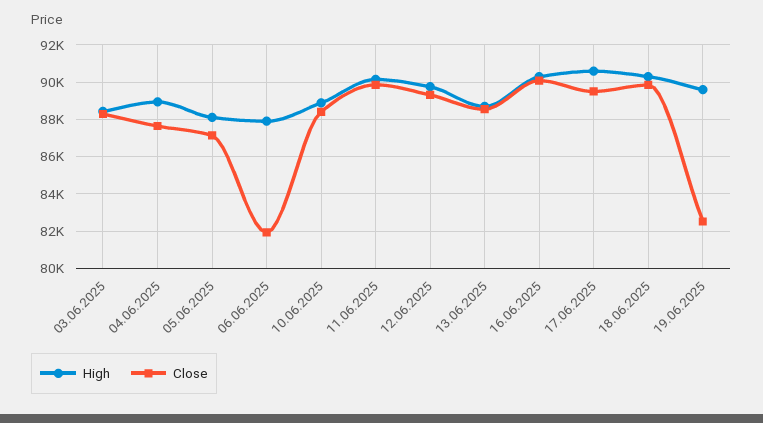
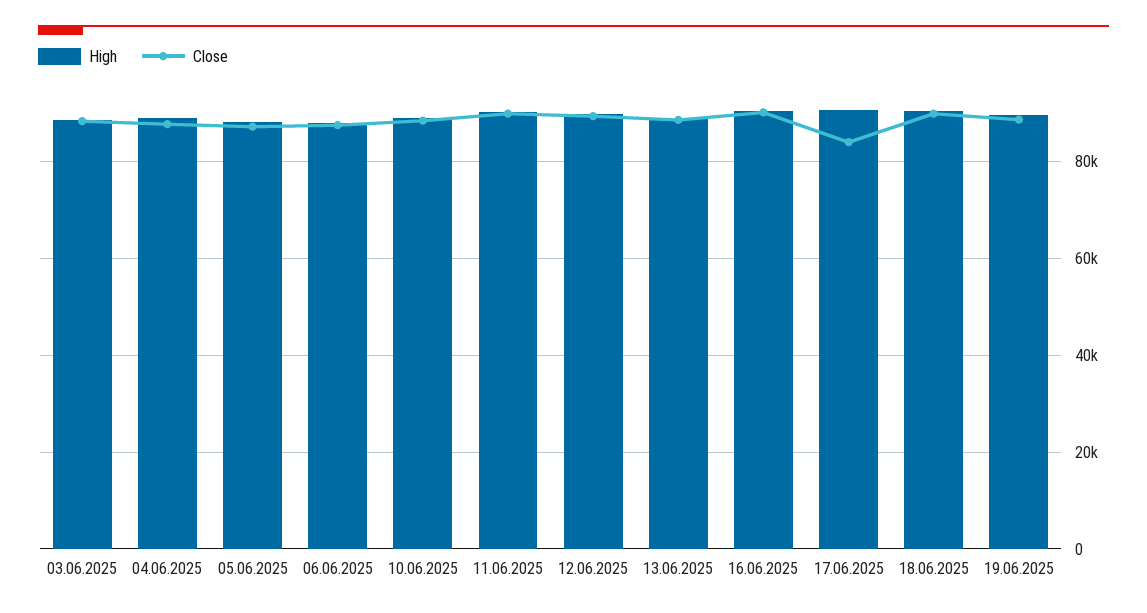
Close, 06.06.2025: 82000 -> 88000
Close, 17.06.2025: 89500 -> 84000
Close, 19.06.2025: 82500 -> 88000

